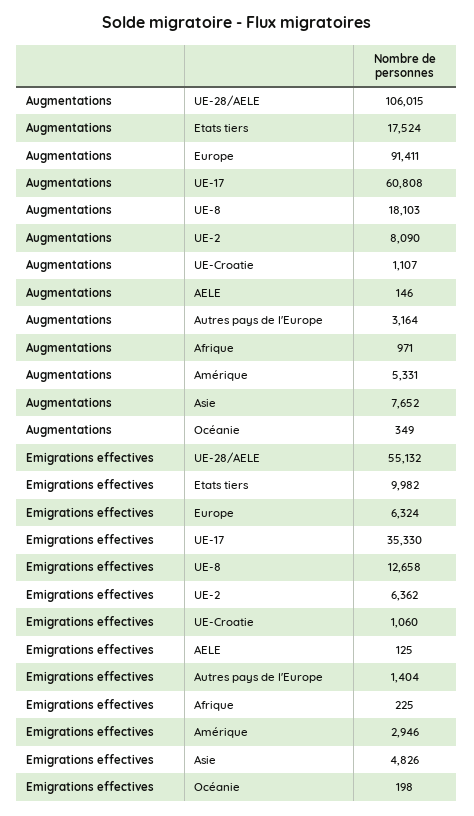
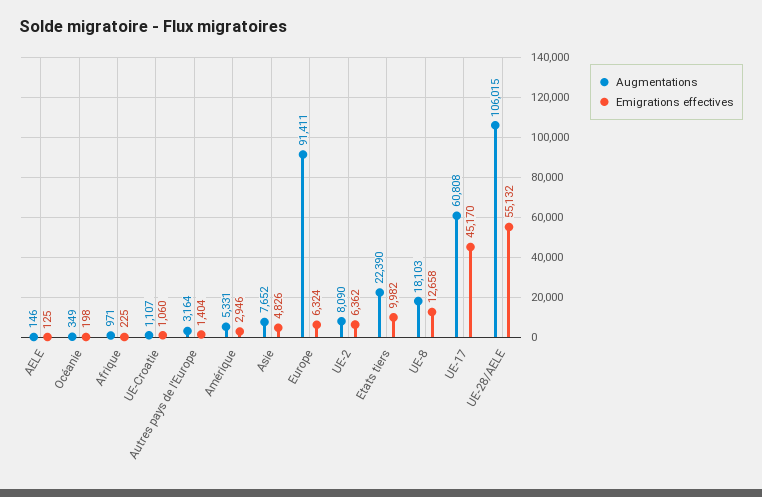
Augmentations, Etats tiers: 17524 -> 22390
Emigrations effectives, UE-17: 35330 -> 45170

